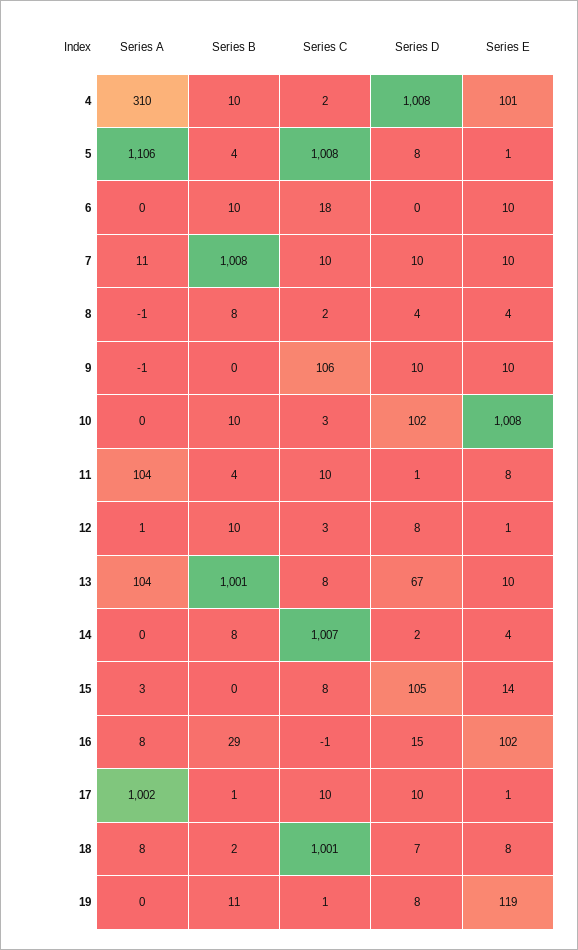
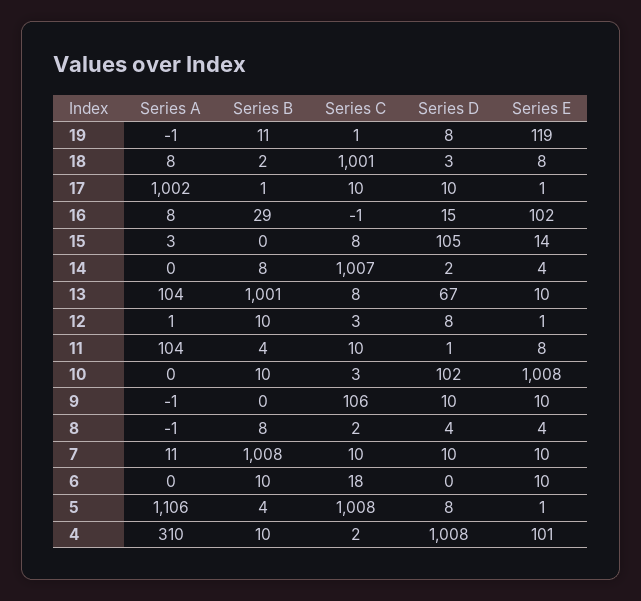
Series D, 18: 7 -> 3
Series A, 19: 0 -> -1

